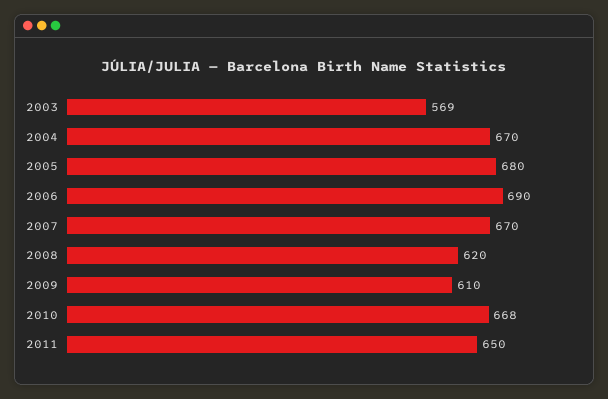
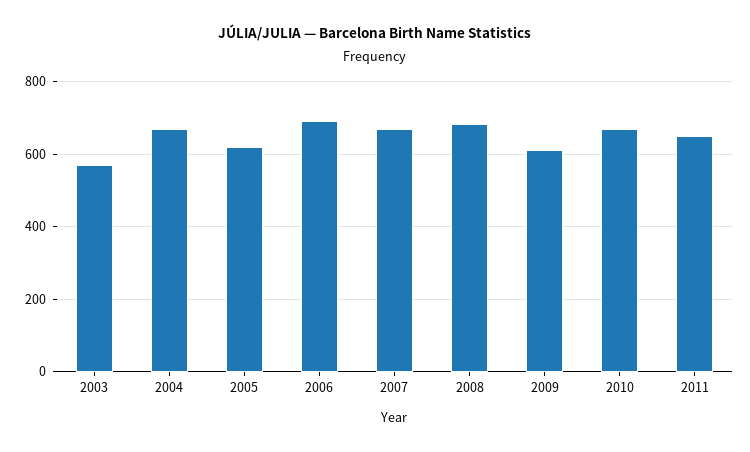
2005: 680 -> 620
2008: 620 -> 680

